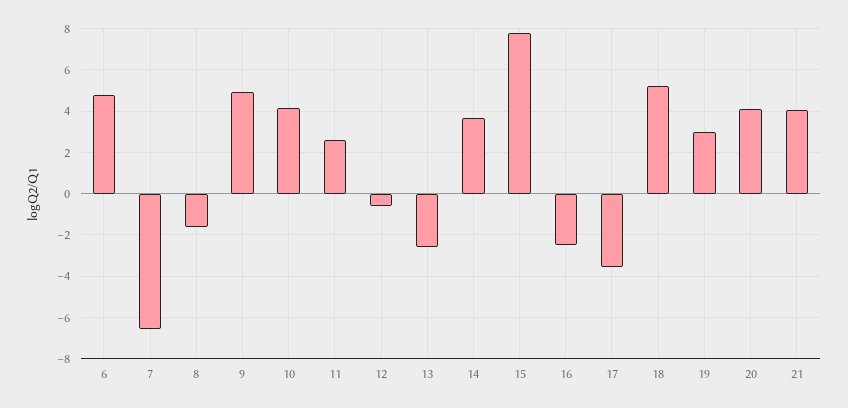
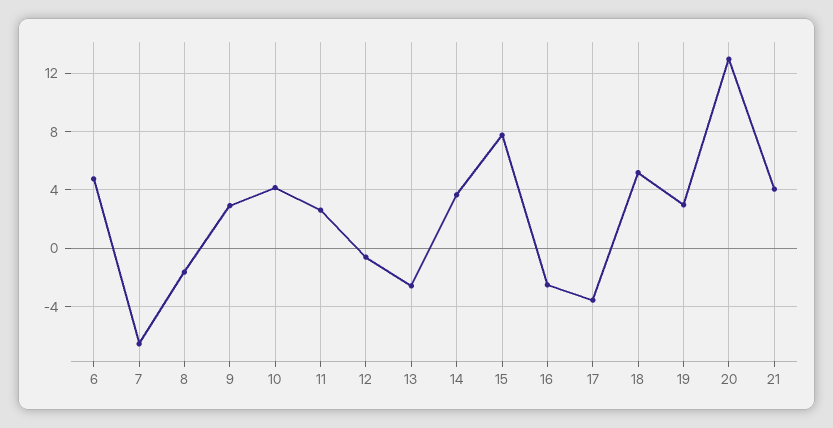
9: 5 -> 3
20: 4 -> 13

